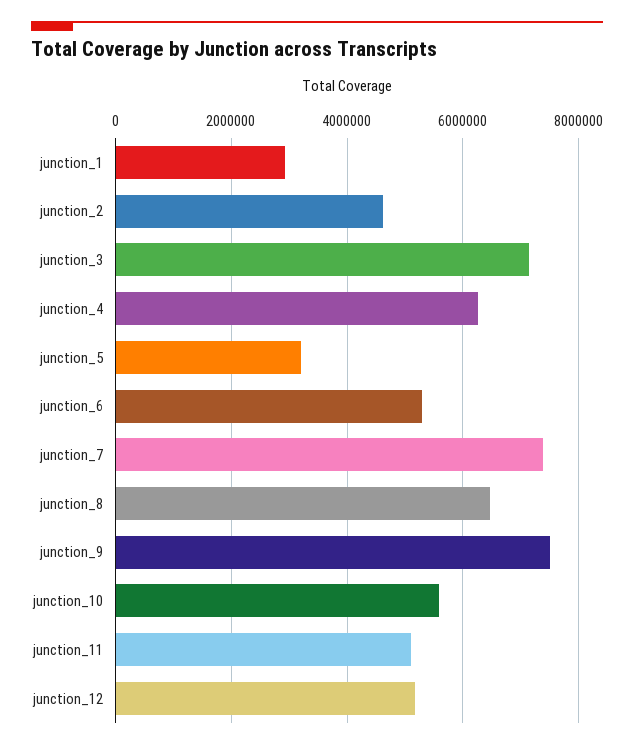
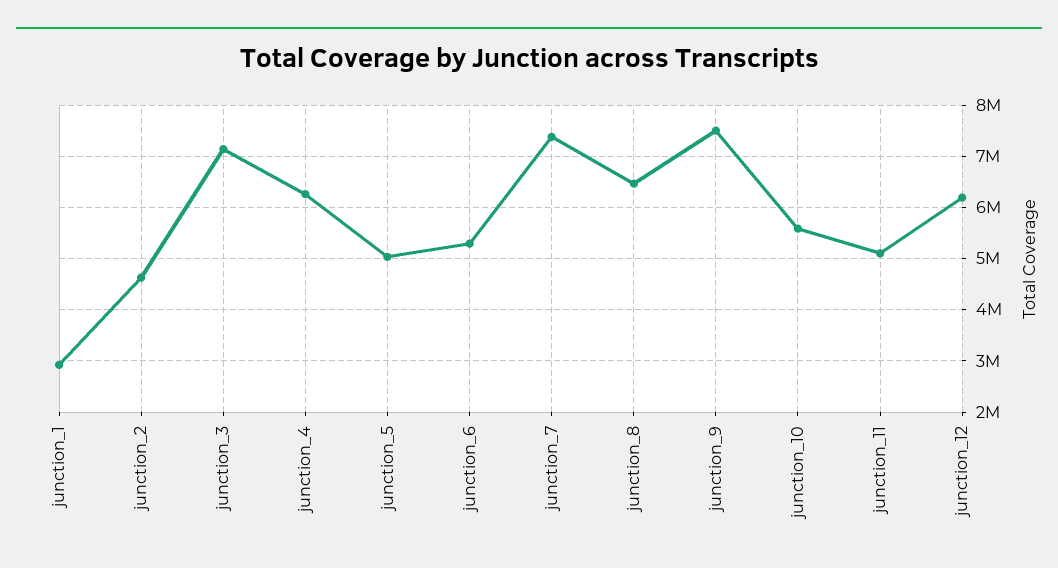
junction_5: 3200000 -> 5000000
junction_12: 5200000 -> 6200000

